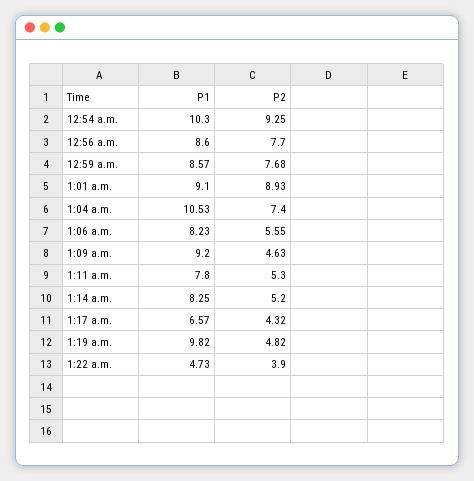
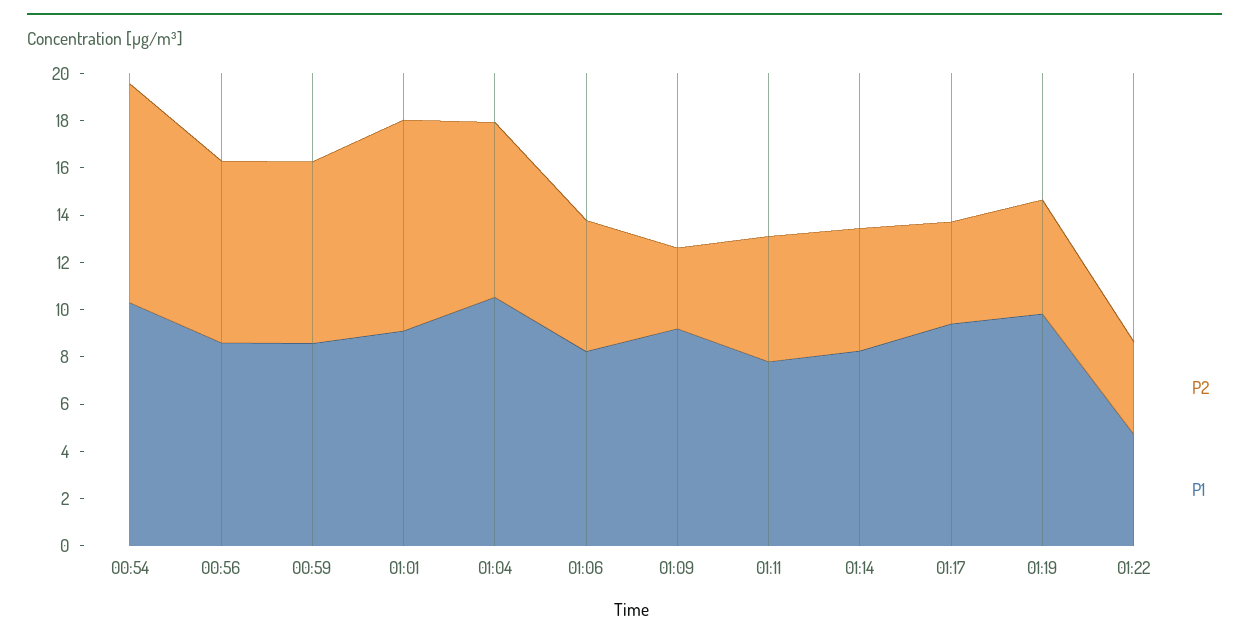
P2, 1:09 a.m.: 4.63 -> 3.5
P1, 1:17 a.m.: 6.57 -> 9.5

